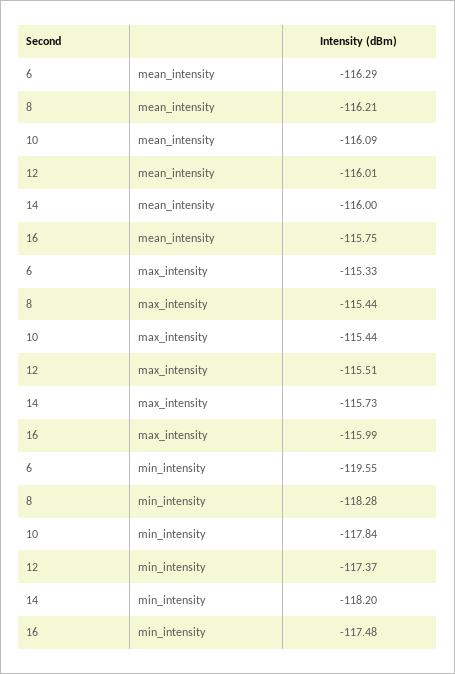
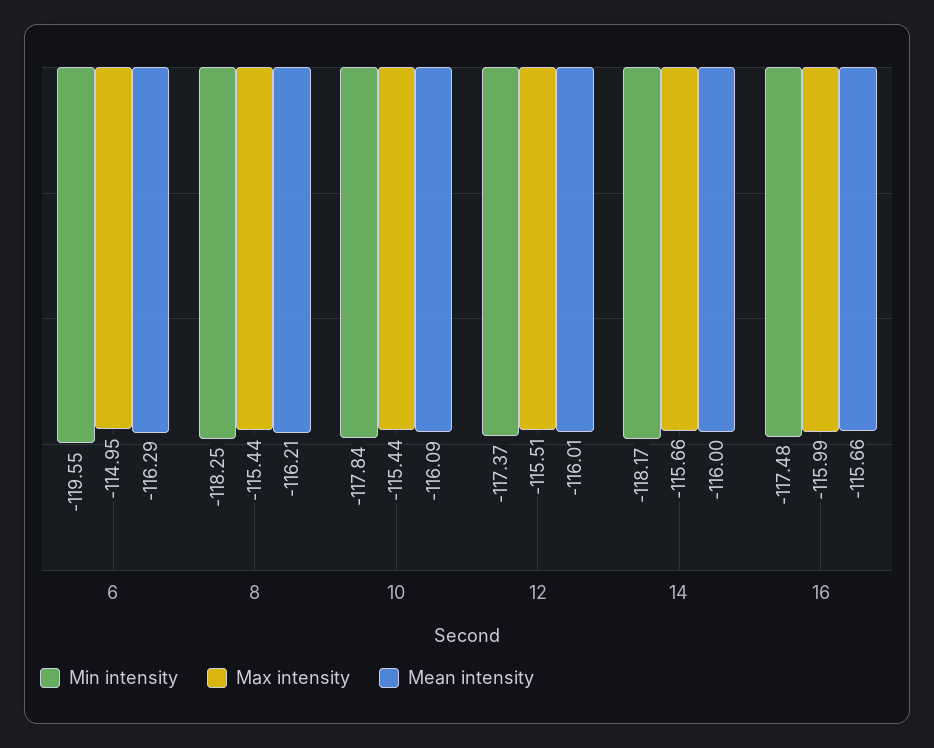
mean_intensity, 16: -115.75 -> -115.66
max_intensity, 6: -115.33 -> -114.95
max_intensity, 14: -115.73 -> -115.66
min_intensity, 8: -118.28 -> -118.25
min_intensity, 14: -118.2 -> -118.17

